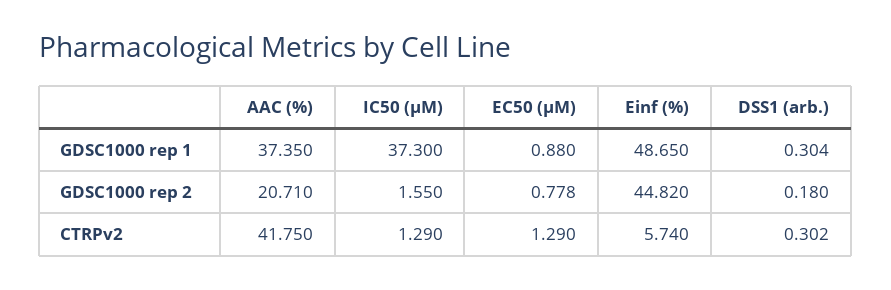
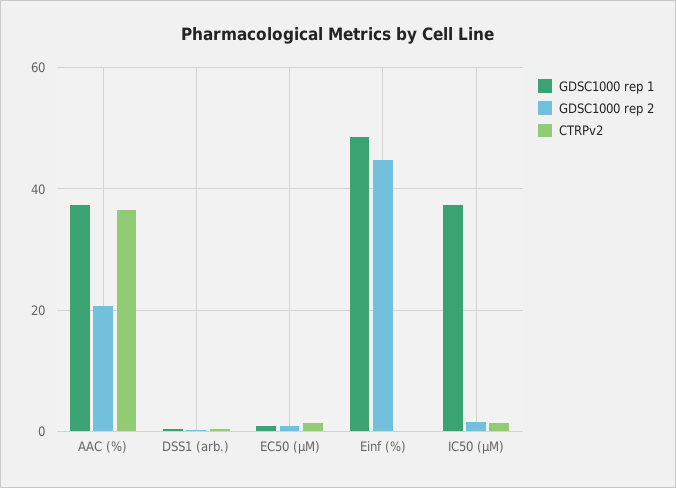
CTRPv2, AAC (%): 41.75 -> 36
CTRPv2, Einf (%): 5.74 -> 0

